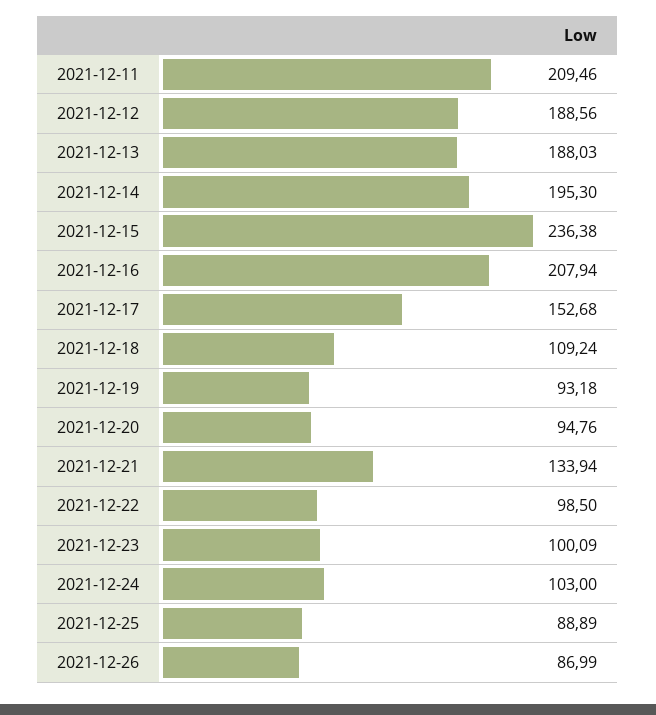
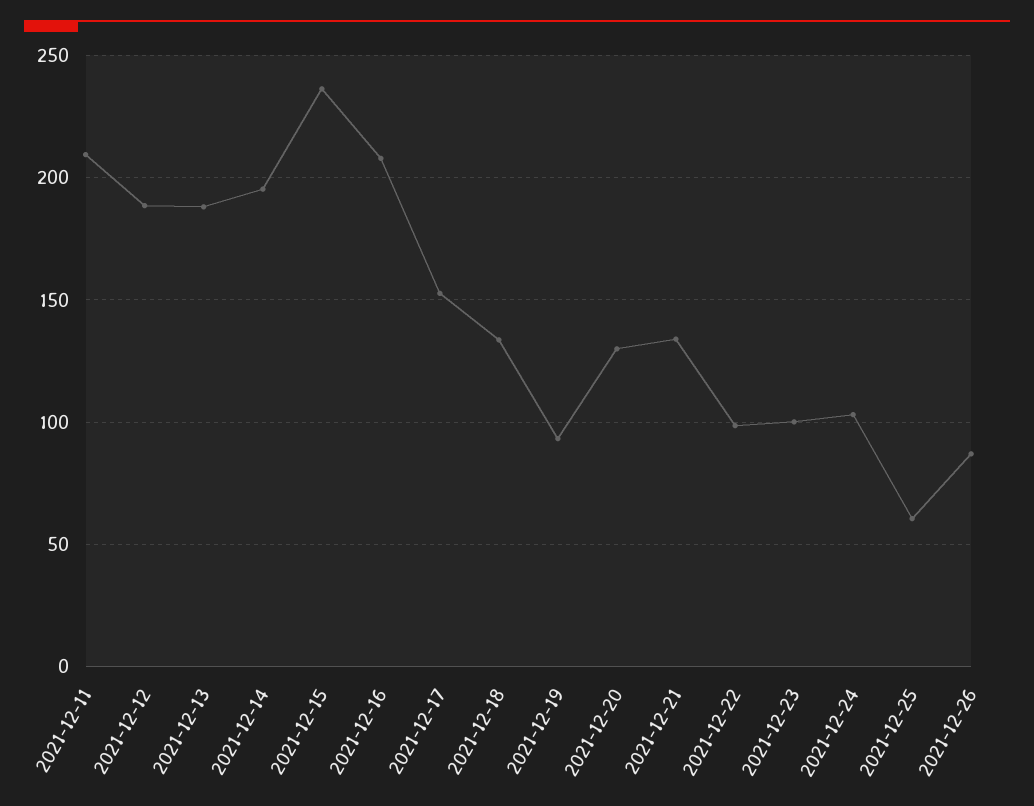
2021-12-18: 109.24 -> 135
2021-12-20: 94.76 -> 130
2021-12-25: 88.89 -> 60

